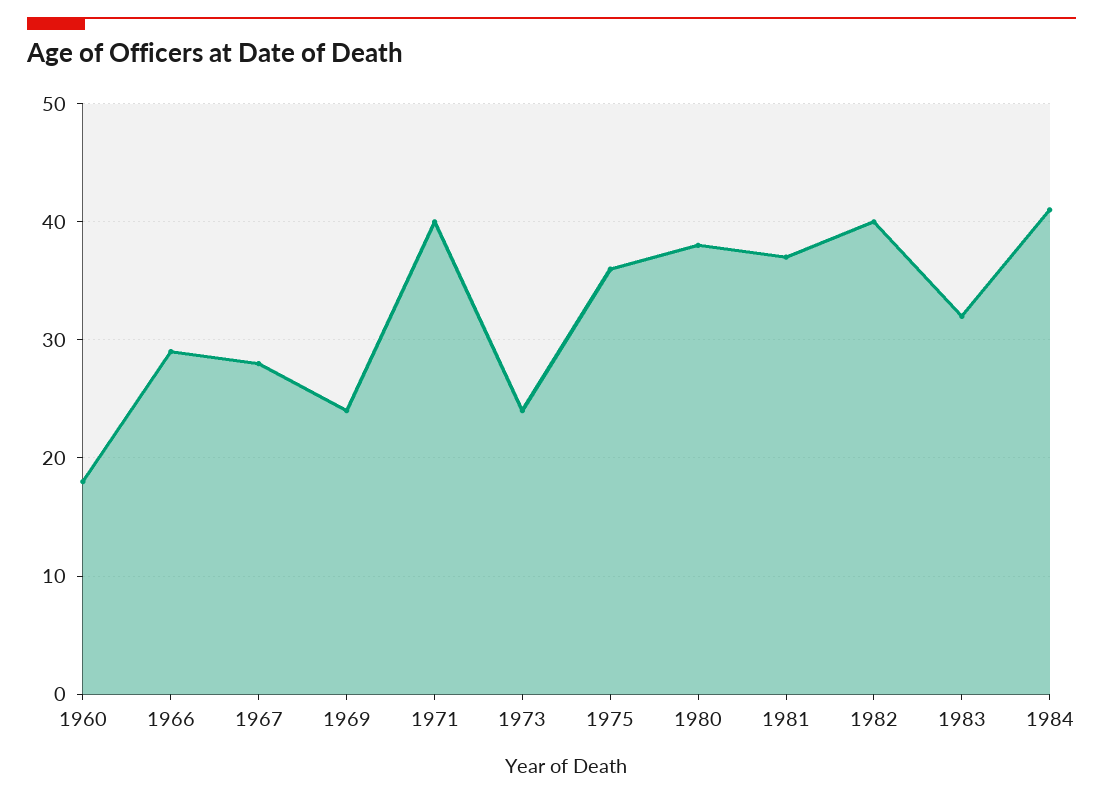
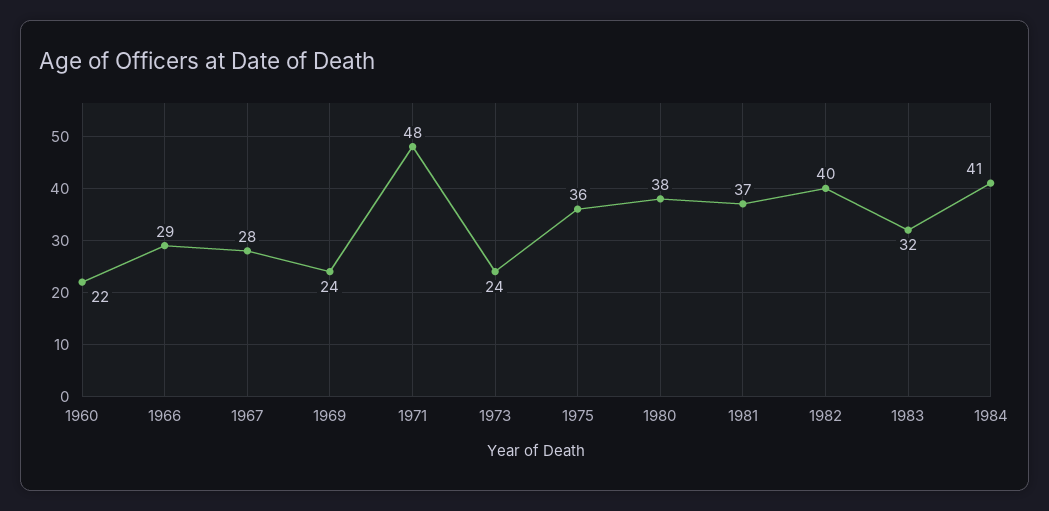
1960: 18 -> 22
1971: 40 -> 48

